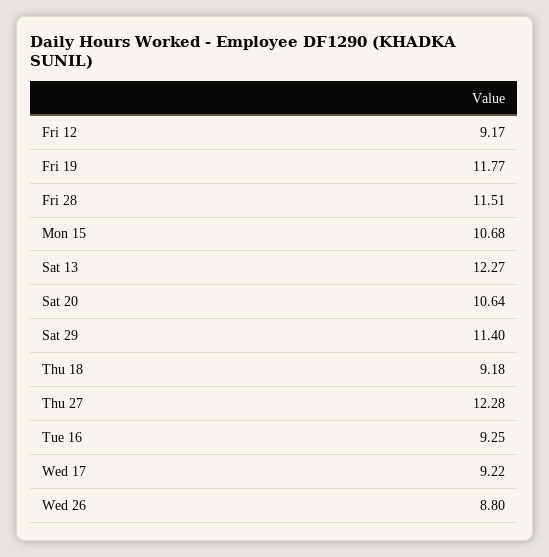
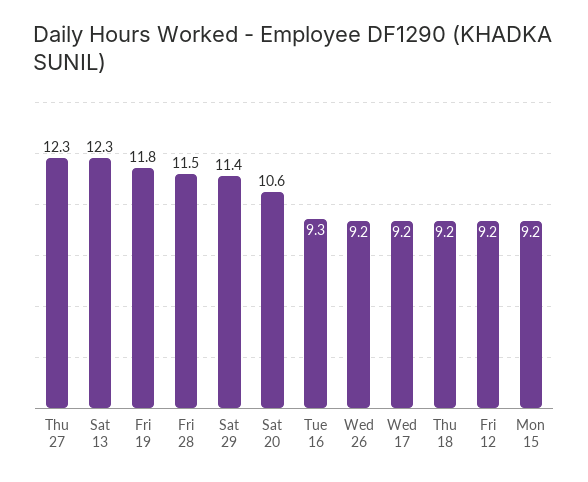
Mon 15: 10.68 -> 9.2
Wed 26: 8.8 -> 9.2

